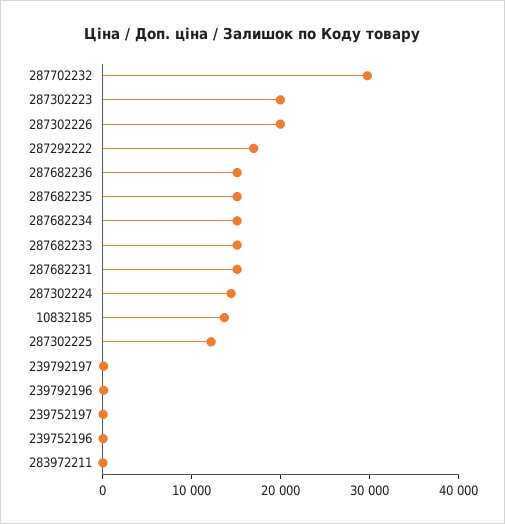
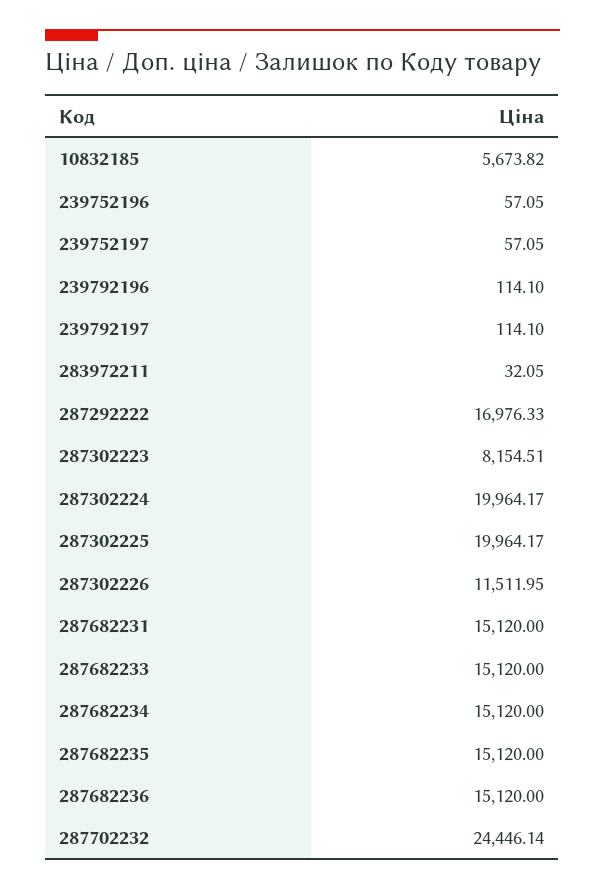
287702232: 30000 -> 24446.14
287302223: 20000 -> 8154.51
287302226: 20000 -> 11511.95
287302224: 14000 -> 19964.17
10832185: 14000 -> 5673.82
287302225: 12000 -> 19964.17

